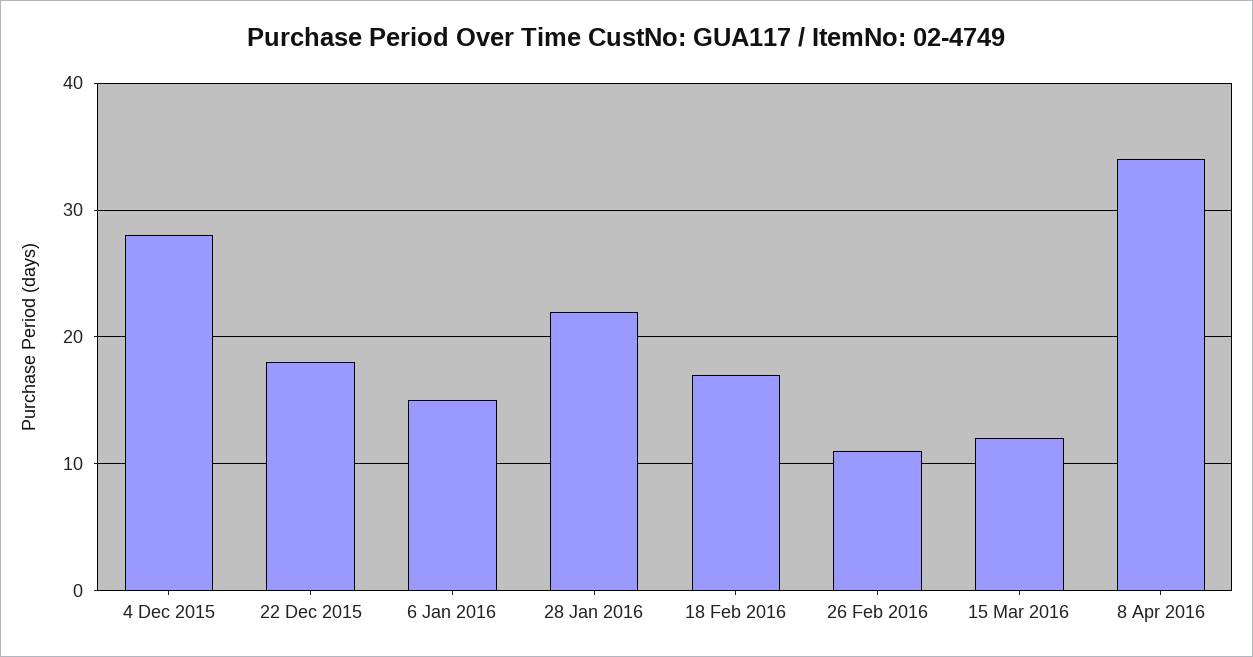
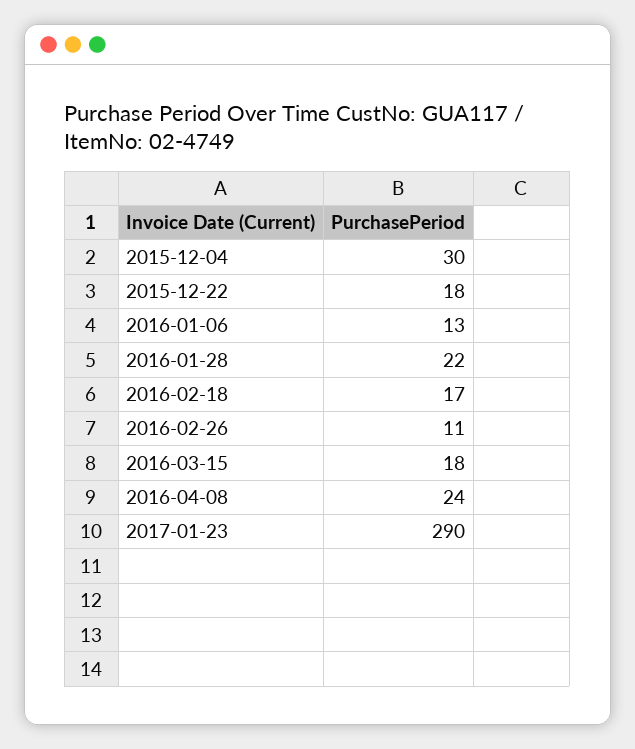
4 Dec 2015: 28 -> 30
6 Jan 2016: 15 -> 13
15 Mar 2016: 12 -> 18
8 Apr 2016: 34 -> 24
2017-01-23: none -> 290

